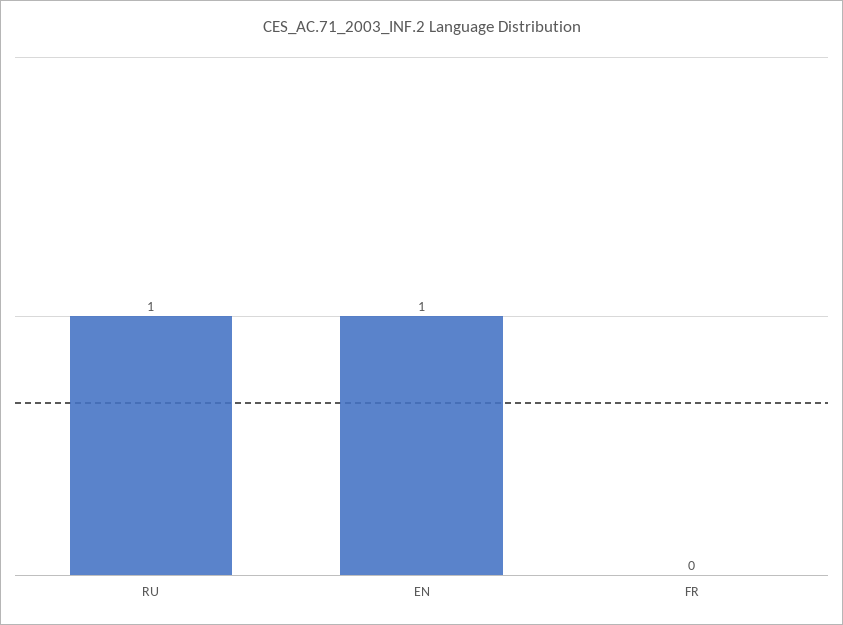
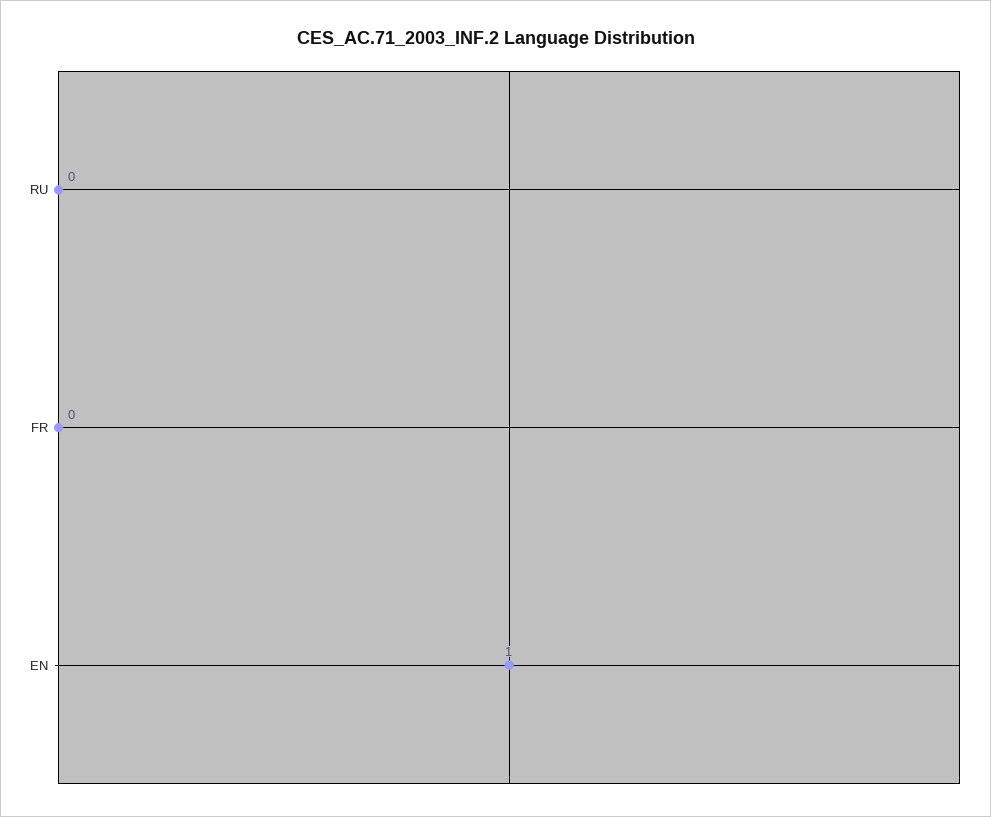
RU: 1 -> 0

